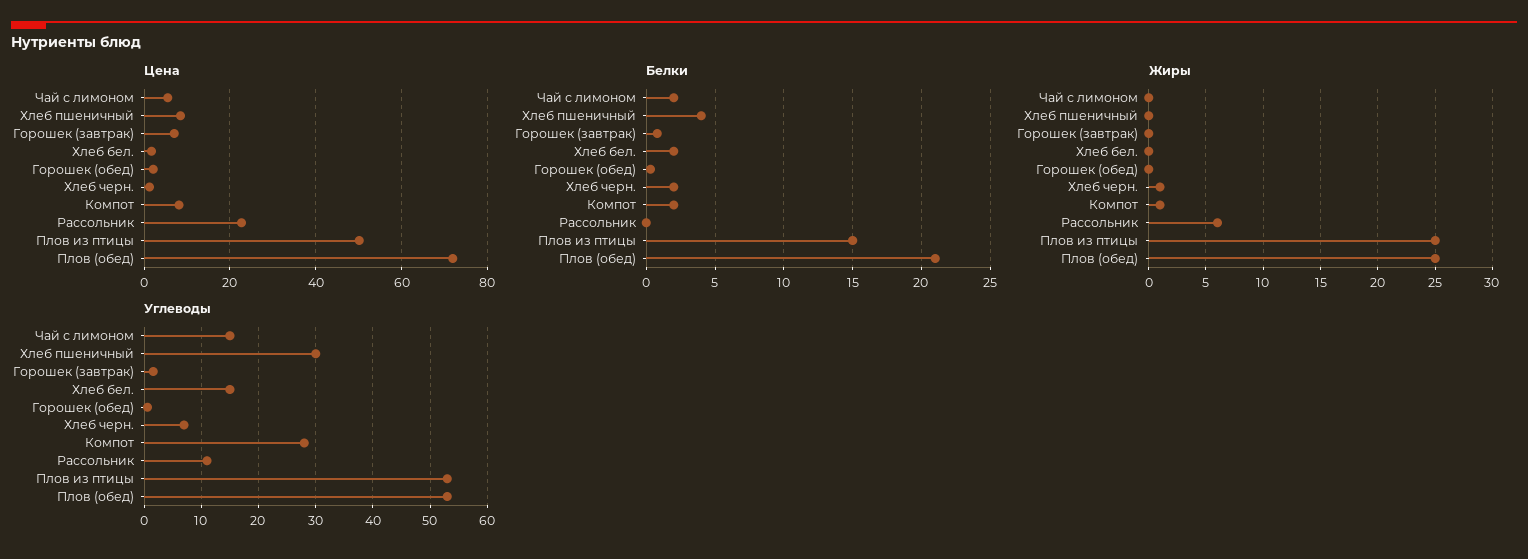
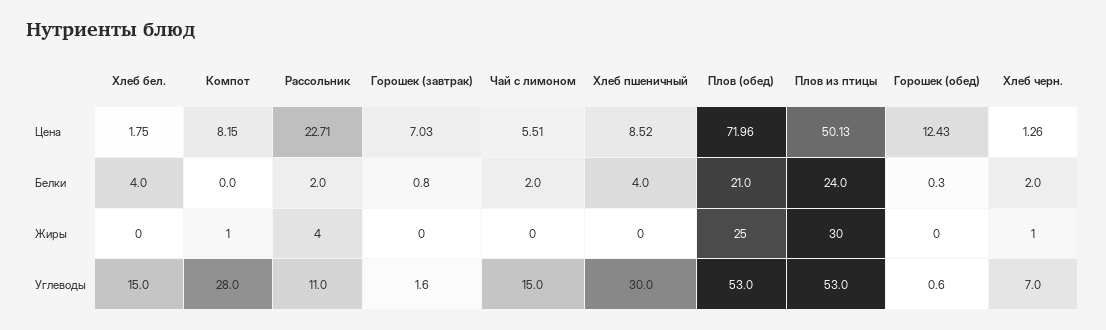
Цена, Горошек (обед): 2 -> 12.43
Белки, Хлеб бел.: 2 -> 4
Белки, Компот: 2 -> 0
Белки, Рассольник: 0 -> 2
Белки, Плов из птицы: 15 -> 24
Жиры, Рассольник: 6 -> 4
Жиры, Плов из птицы: 25 -> 30

